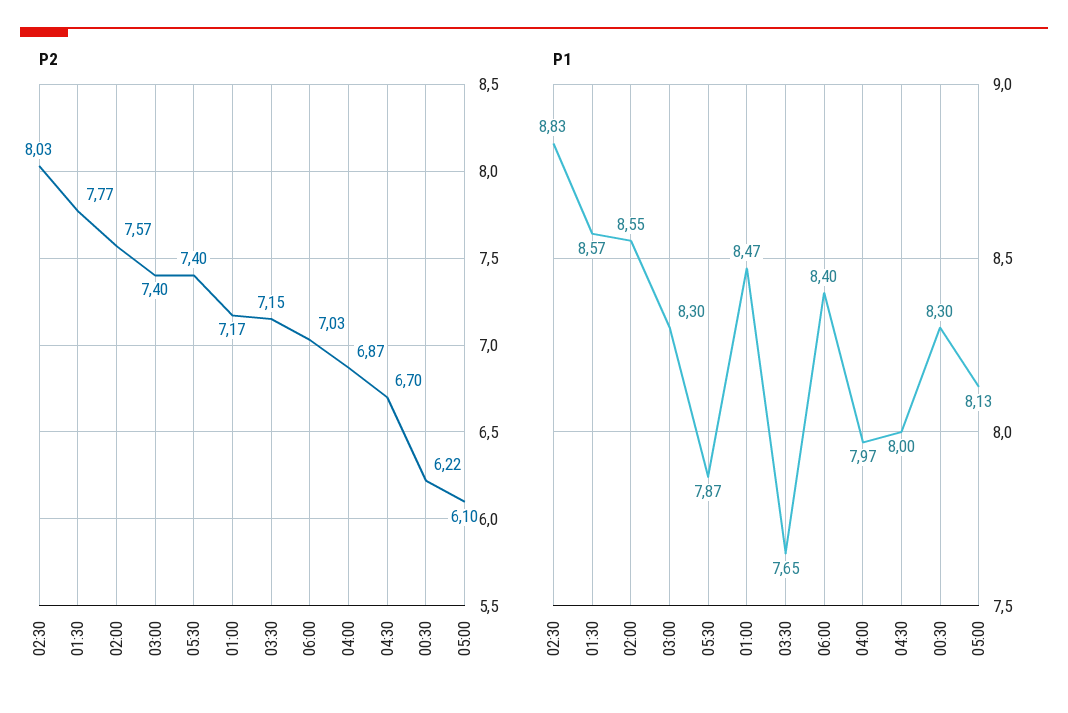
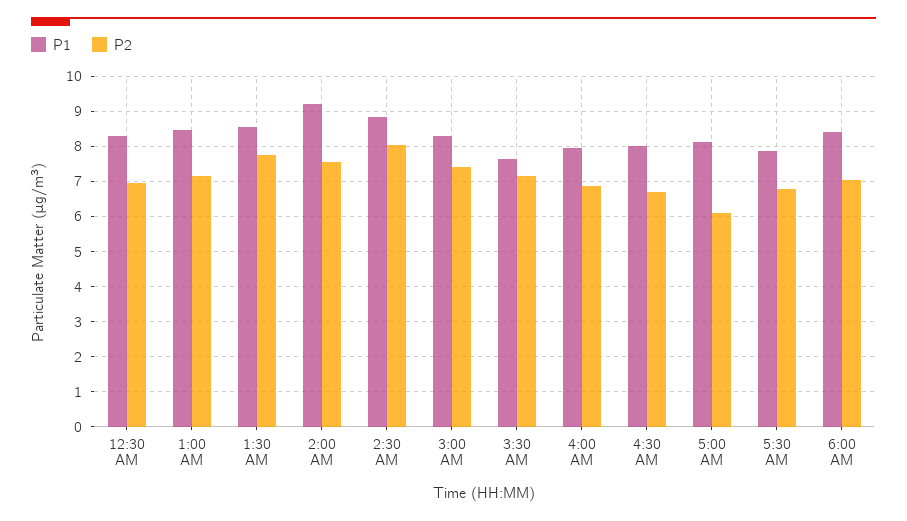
P2, 05:30: 7.4 -> 6.8
P2, 00:30: 6.22 -> 7
P1, 02:00: 8.55 -> 9.2

